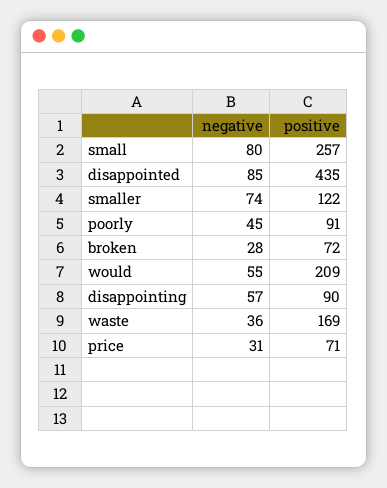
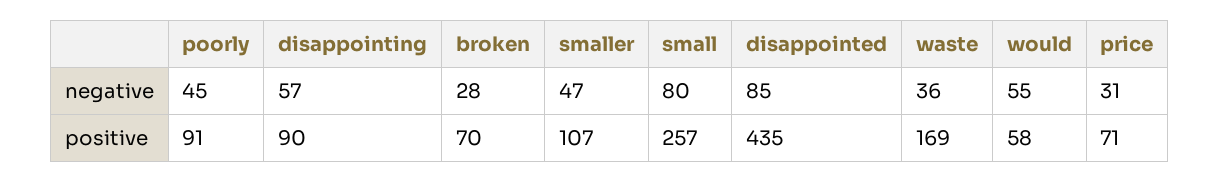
negative, smaller: 74 -> 47
positive, smaller: 122 -> 107
positive, broken: 72 -> 70
positive, would: 209 -> 58

